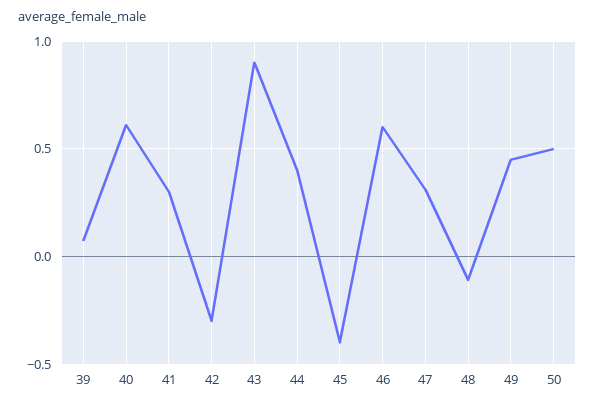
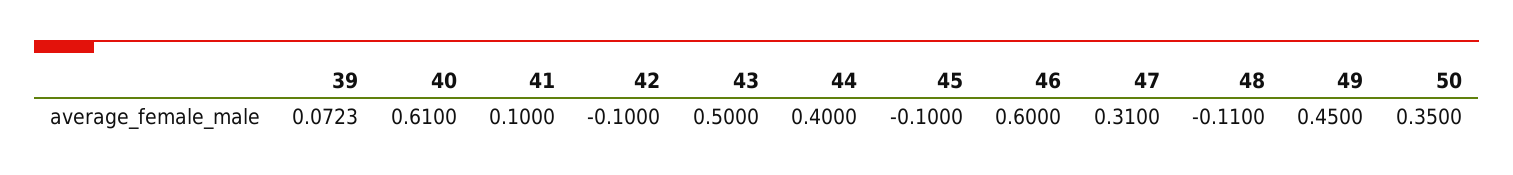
41: 0.3 -> 0.1
42: -0.3 -> -0.1
43: 0.9 -> 0.5
45: -0.4 -> -0.1
50: 0.5 -> 0.35

